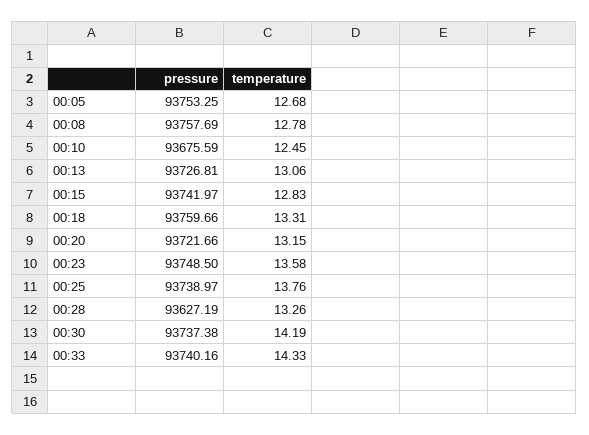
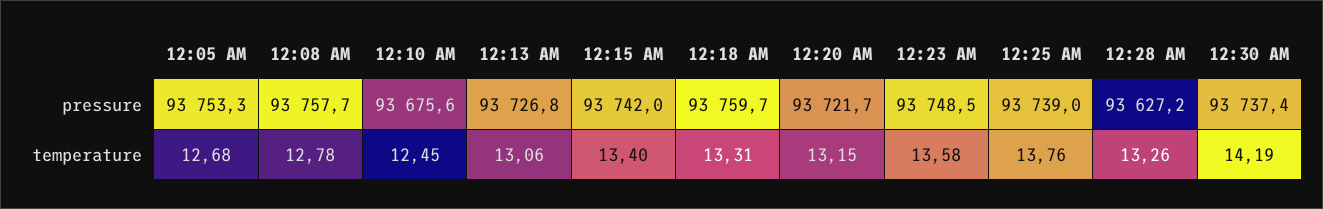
temperature, 00:15: 12.83 -> 13.4
pressure, 00:33: 93740.16 -> none
temperature, 00:33: 14.33 -> none

